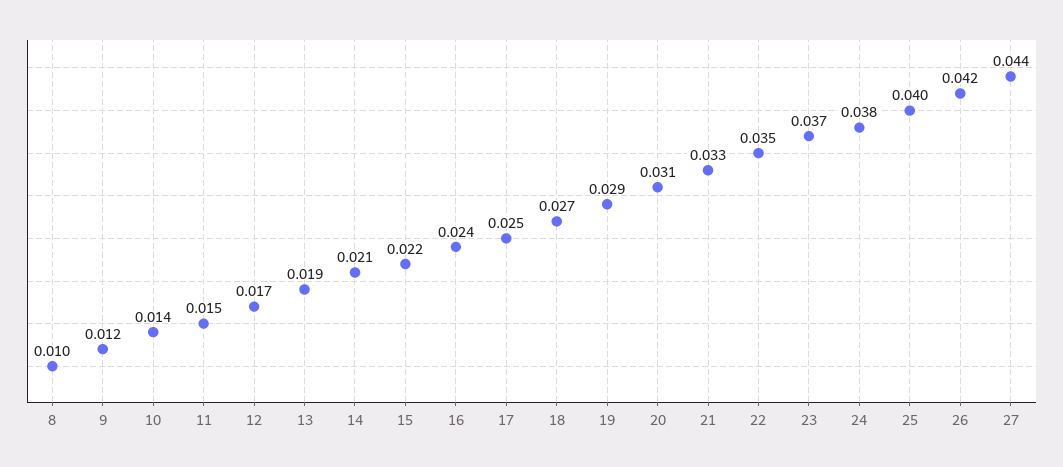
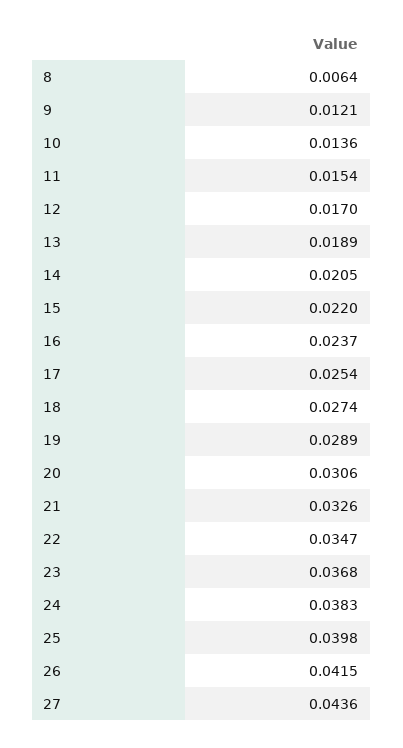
8: 0.01 -> 0.0064

